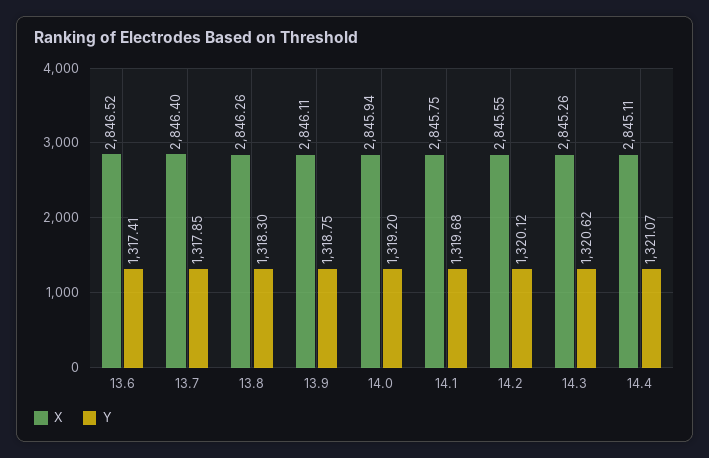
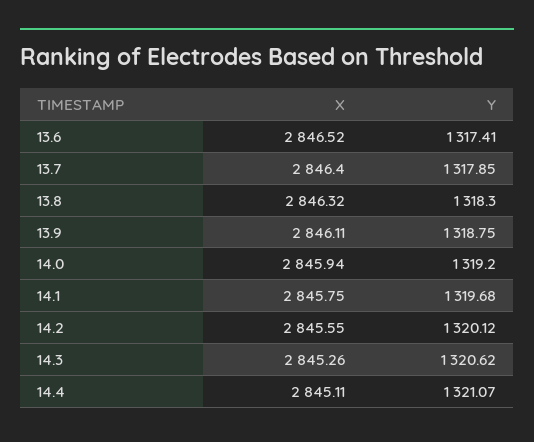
X, 13.8: 2846.26 -> 2846.32

